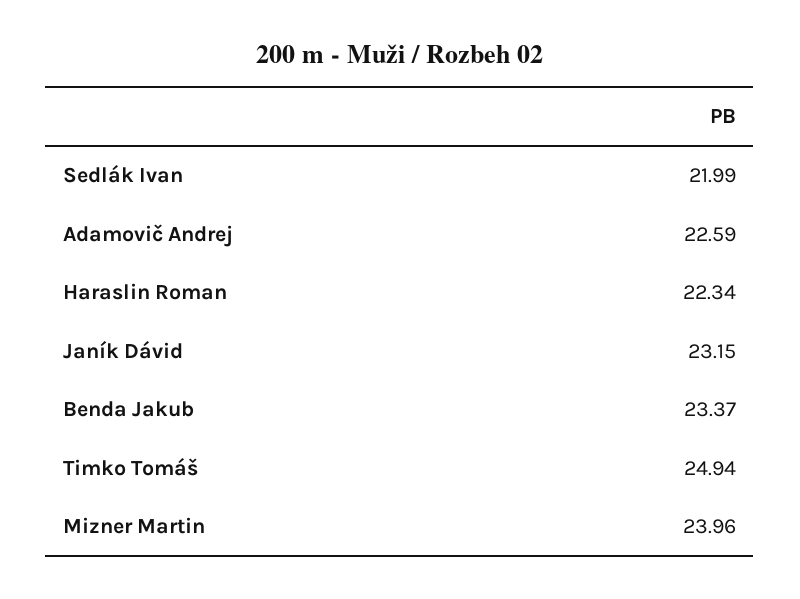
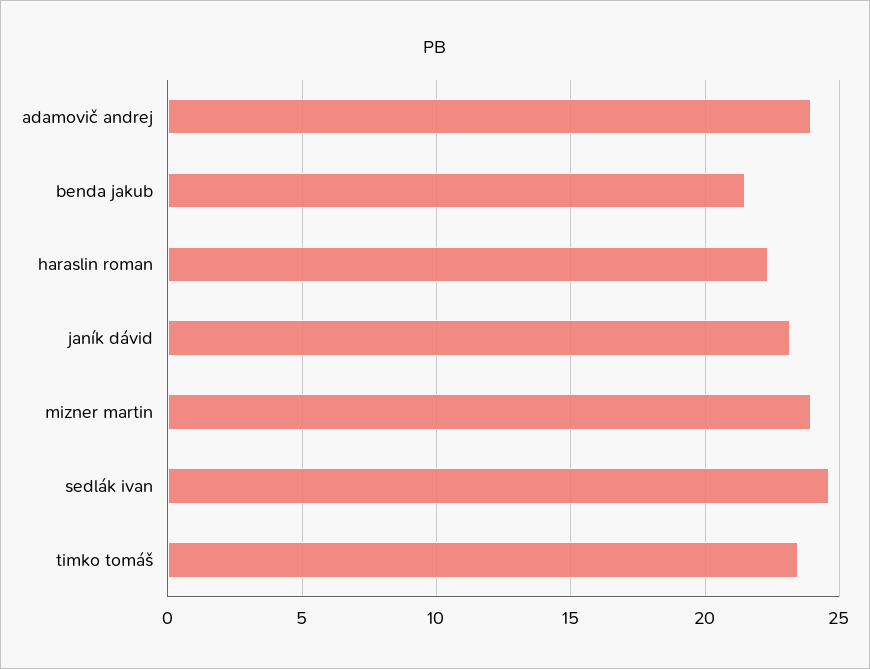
Sedlák Ivan: 21.99 -> 24.5
Adamovič Andrej: 22.59 -> 24
Benda Jakub: 23.37 -> 21.5
Timko Tomáš: 24.94 -> 23.5

